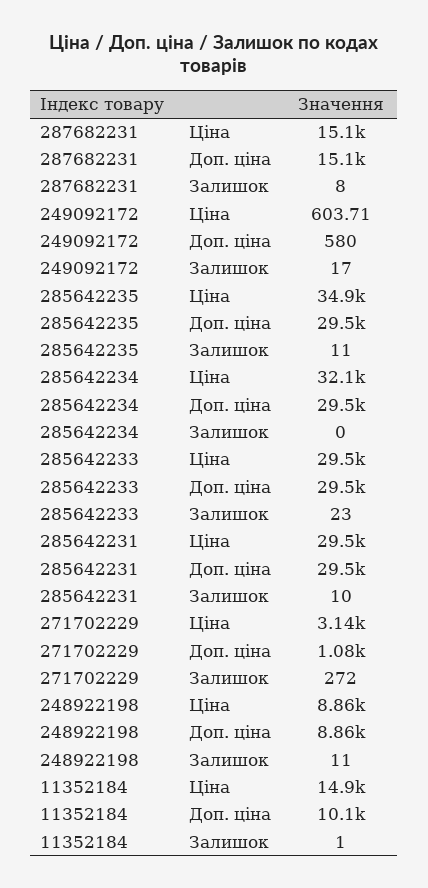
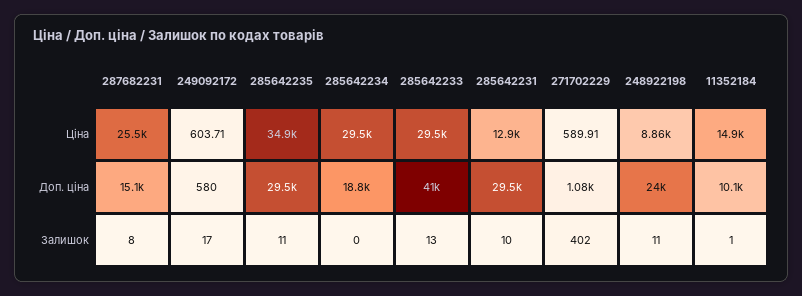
287682231, Ціна: 15100 -> 25500
285642234, Ціна: 32100 -> 29500
285642234, Доп. ціна: 29500 -> 18800
285642233, Доп. ціна: 29500 -> 41000
285642233, Залишок: 23 -> 13
285642231, Ціна: 29500 -> 12900
271702229, Ціна: 3140 -> 589.91
271702229, Залишок: 272 -> 402
248922198, Доп. ціна: 8860 -> 24000

